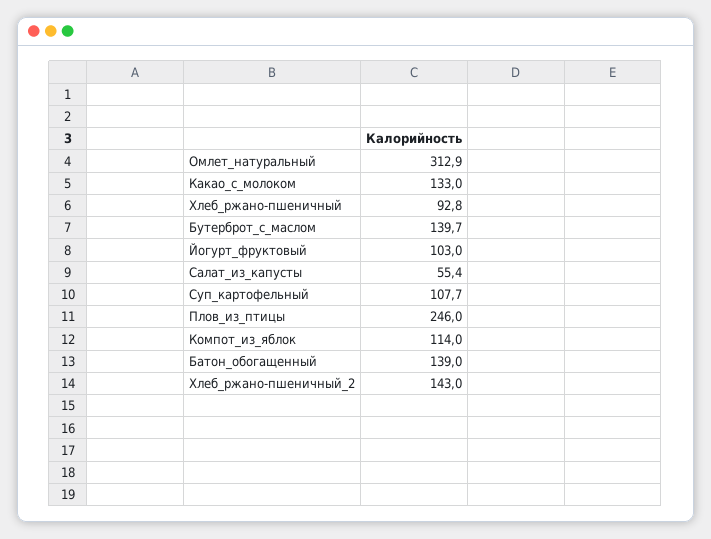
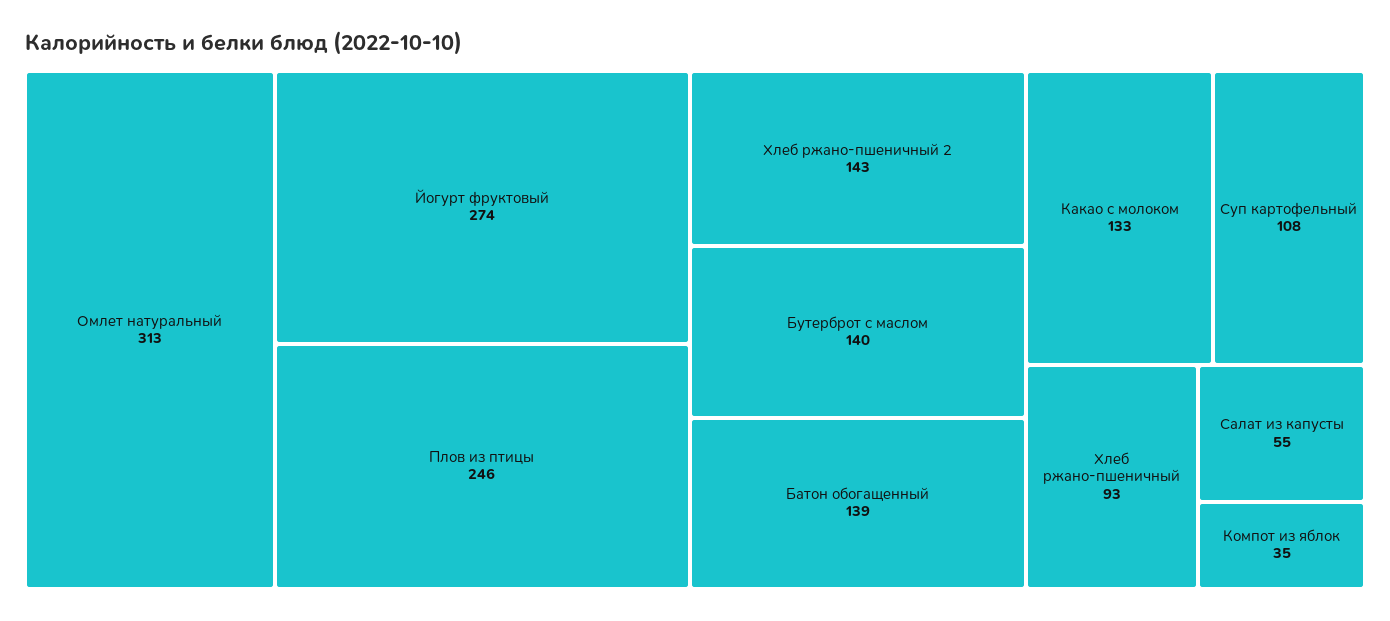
Йогурт_фруктовый: 103 -> 274
Компот_из_яблок: 114 -> 35

